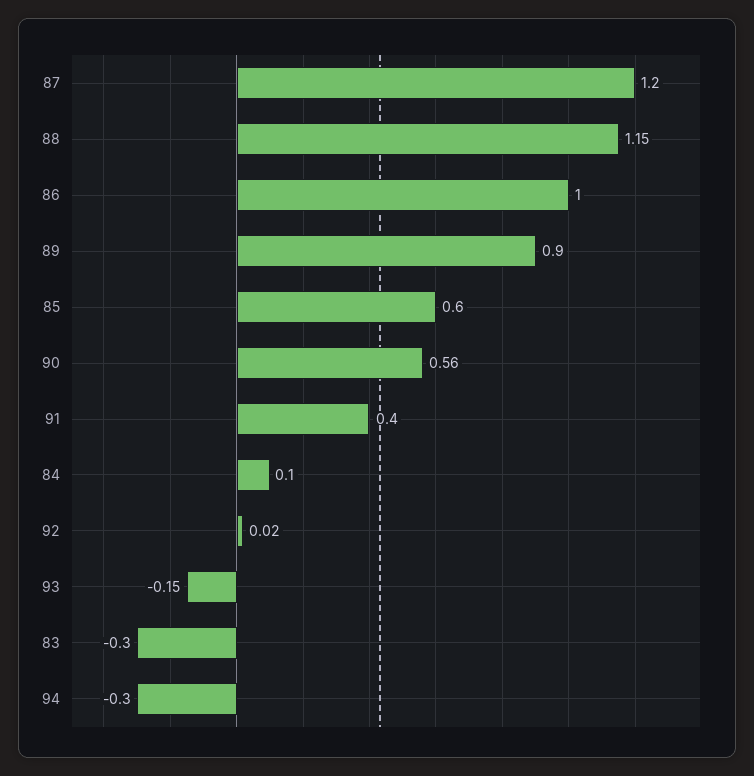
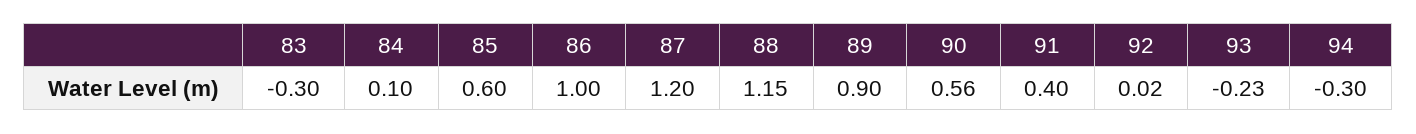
93: -0.15 -> -0.23

